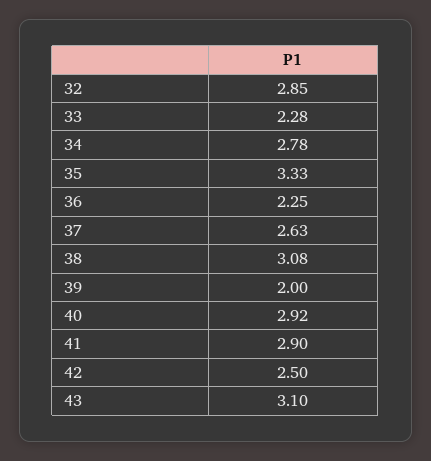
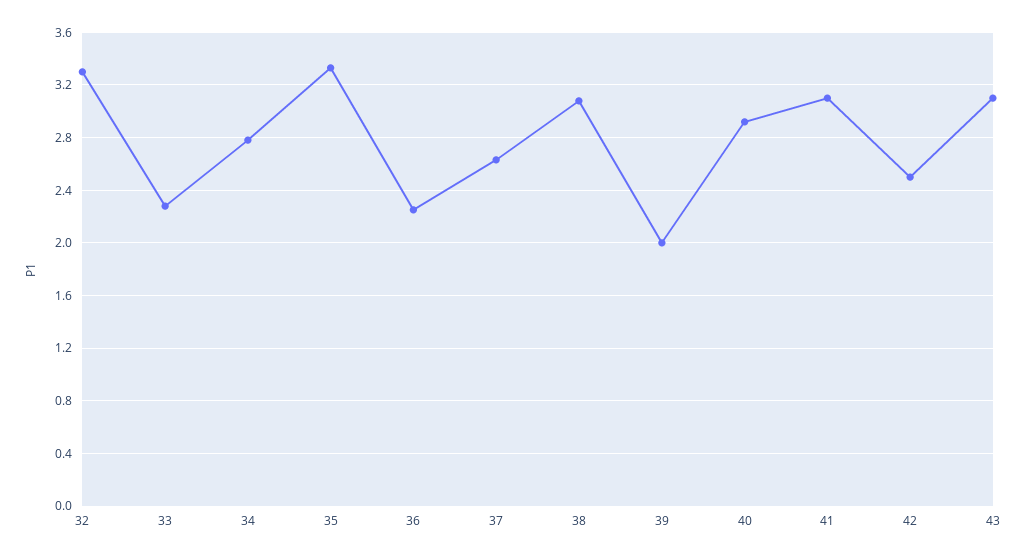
32: 2.85 -> 3.3
41: 2.9 -> 3.1

